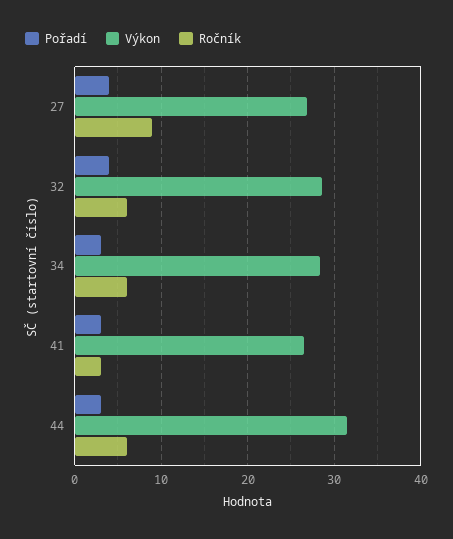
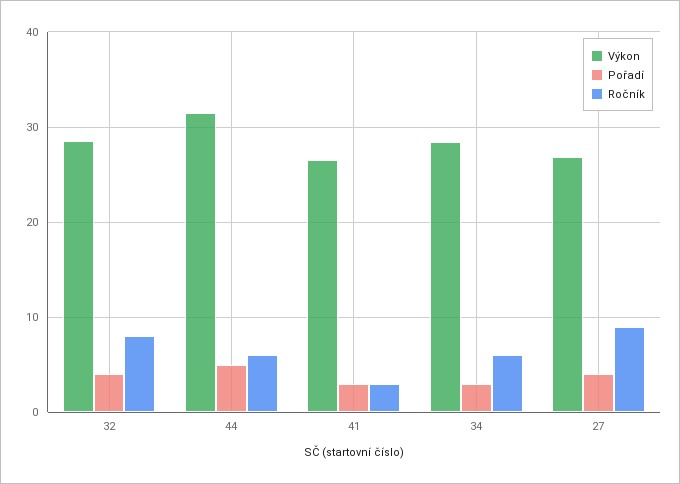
Ročník, 32: 6 -> 8
Pořadí, 44: 3 -> 5

